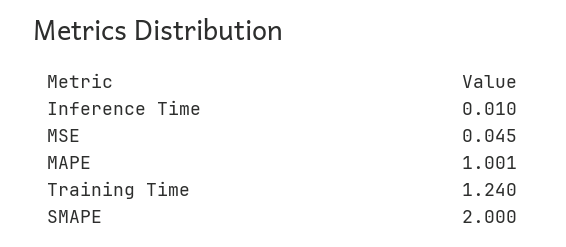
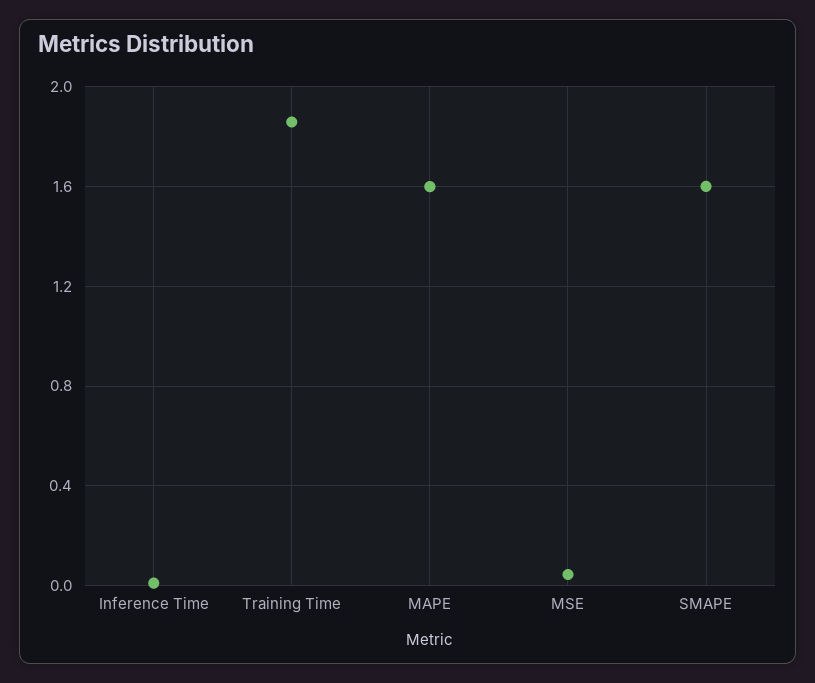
MAPE: 1.001 -> 1.6
Training Time: 1.24 -> 1.85
SMAPE: 2 -> 1.6

